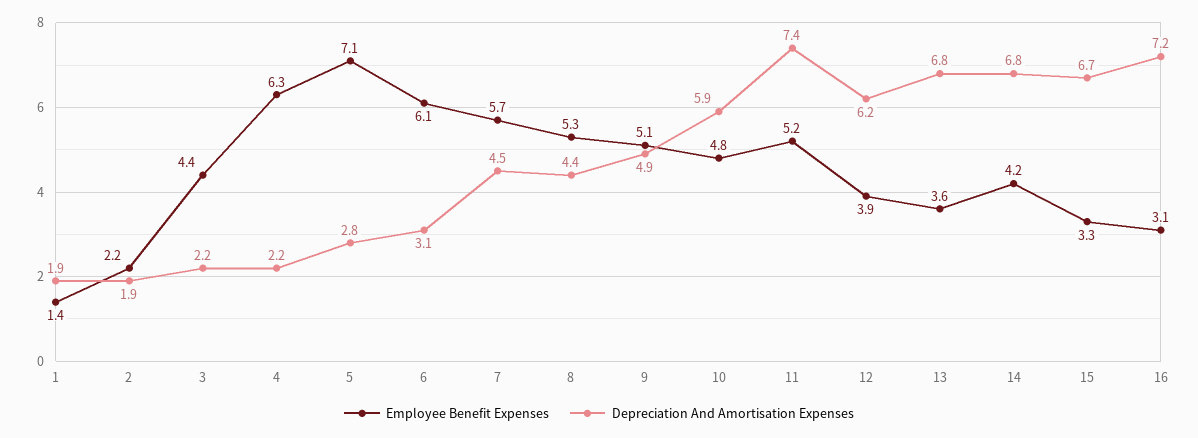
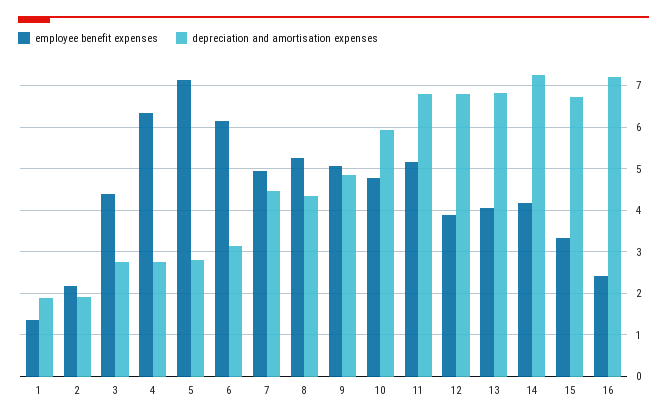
Depreciation And Amortisation Expenses, 3: 2.2 -> 2.8
Depreciation And Amortisation Expenses, 4: 2.2 -> 2.8
Employee Benefit Expenses, 7: 5.7 -> 5
Depreciation And Amortisation Expenses, 11: 7.4 -> 6.8
Depreciation And Amortisation Expenses, 12: 6.2 -> 6.8
Employee Benefit Expenses, 13: 3.6 -> 4
Depreciation And Amortisation Expenses, 14: 6.8 -> 7.2
Employee Benefit Expenses, 16: 3.1 -> 2.4

